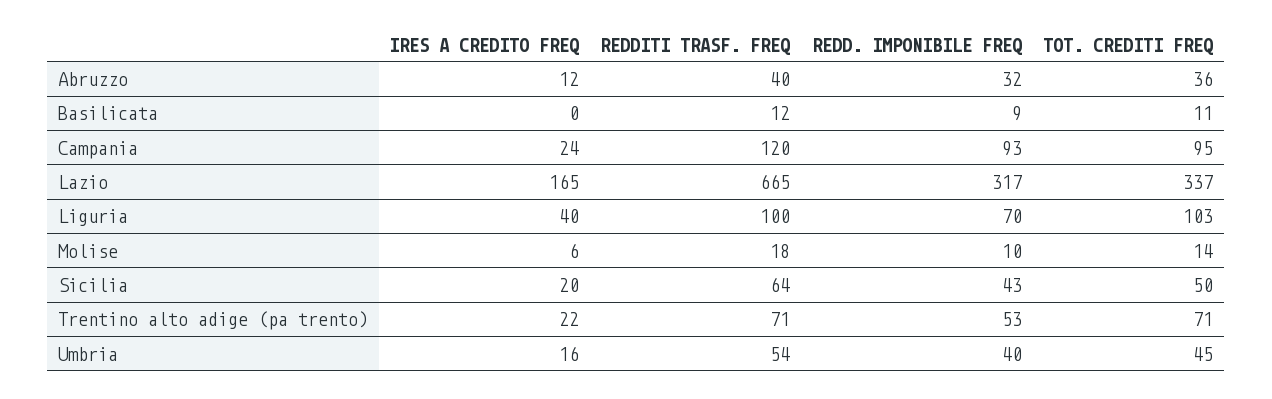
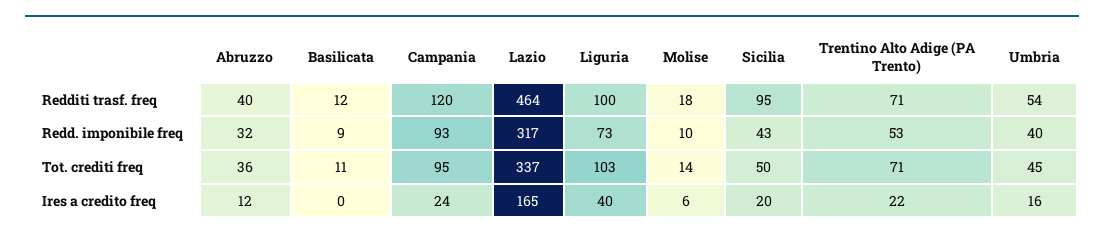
REDDITI TRASF. FREQ, Lazio: 665 -> 464
REDD. IMPONIBILE FREQ, Liguria: 70 -> 73
REDDITI TRASF. FREQ, Sicilia: 64 -> 95

